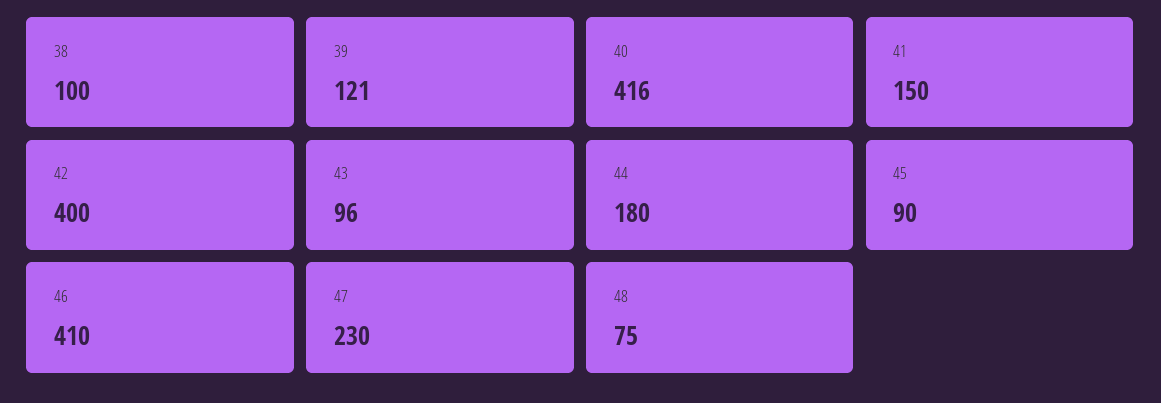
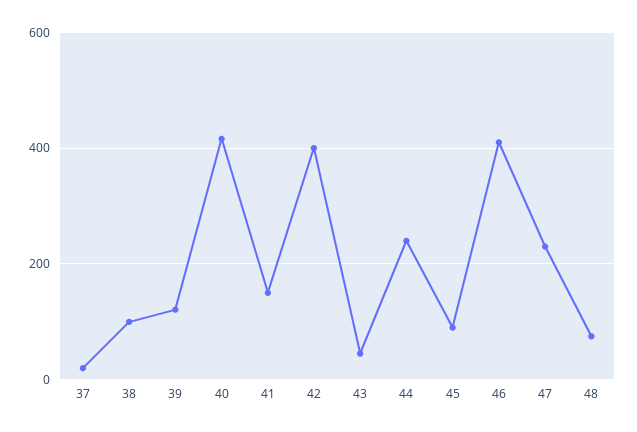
43: 96 -> 40
44: 180 -> 240
37: none -> 20

